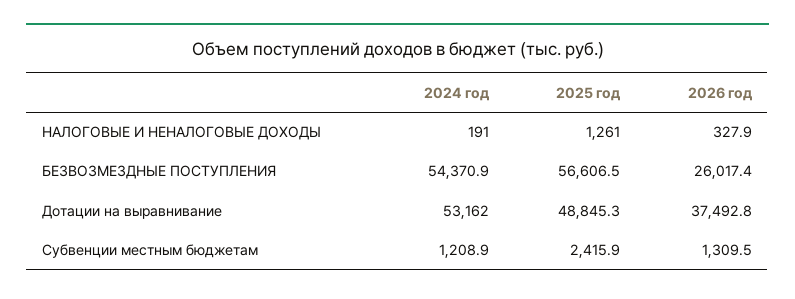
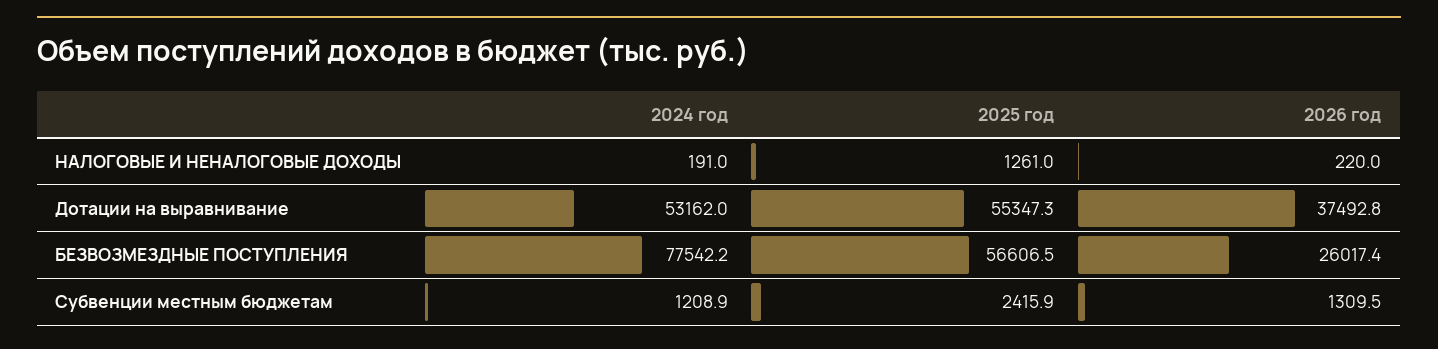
2026 год, НАЛОГОВЫЕ И НЕНАЛОГОВЫЕ ДОХОДЫ: 327.9 -> 220
2024 год, БЕЗВОЗМЕЗДНЫЕ ПОСТУПЛЕНИЯ: 54370.9 -> 77542.2
2025 год, Дотации на выравнивание: 48845.3 -> 55347.3

